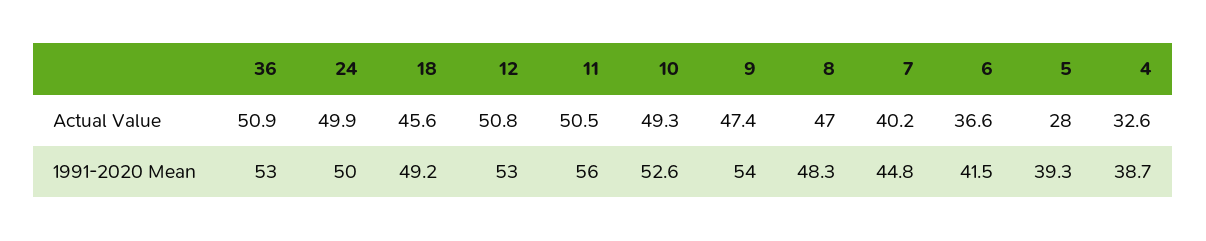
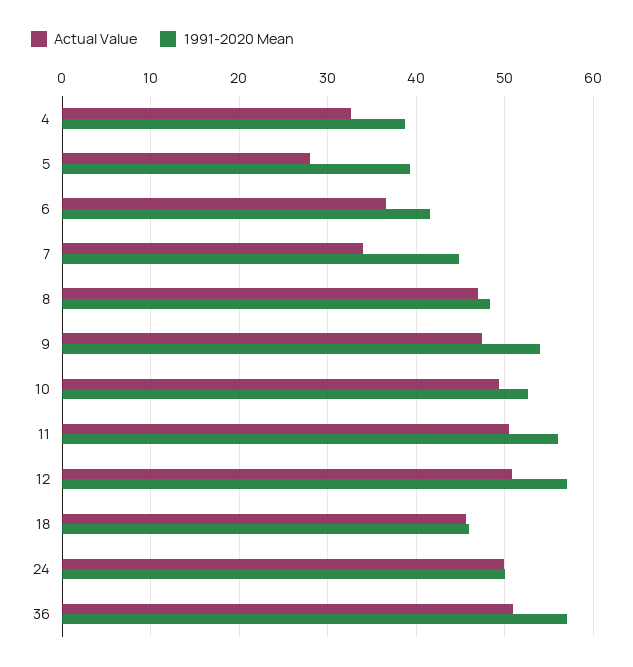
Actual Value, 7: 40.2 -> 34
1991-2020 Mean, 36: 53 -> 57
1991-2020 Mean, 18: 49.2 -> 46
1991-2020 Mean, 12: 53 -> 57

